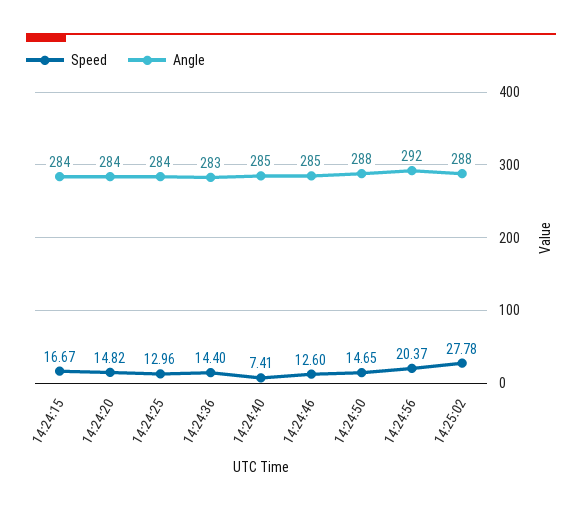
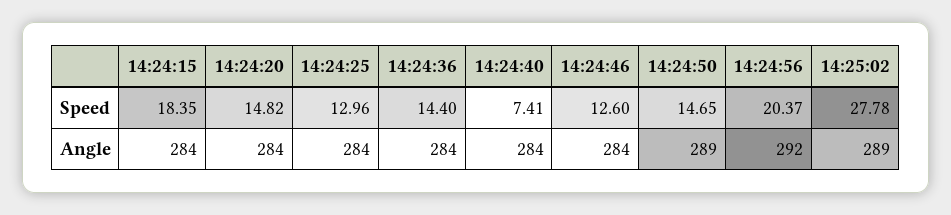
Speed, 14:24:15: 16.67 -> 18.35
Angle, 14:24:36: 283 -> 284
Angle, 14:24:40: 285 -> 284
Angle, 14:24:46: 285 -> 284
Angle, 14:24:50: 288 -> 289
Angle, 14:25:02: 288 -> 289

